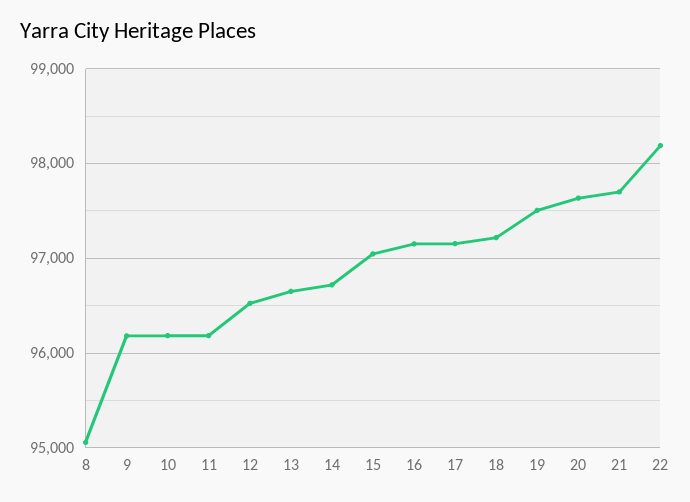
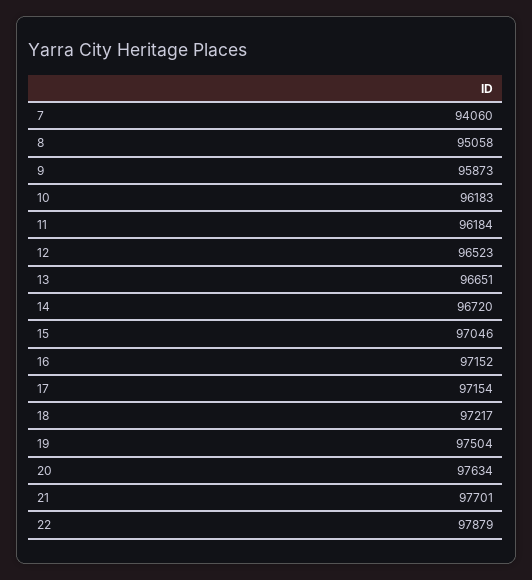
9: 96200 -> 95873
22: 98200 -> 97879
7: none -> 94060

